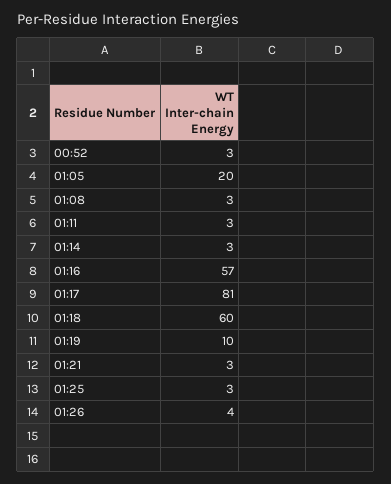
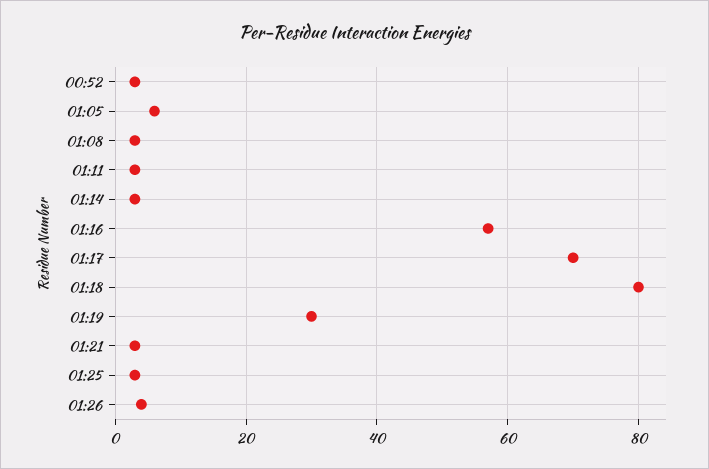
01:05: 20 -> 5
01:17: 81 -> 70
01:18: 60 -> 80
01:19: 10 -> 30

